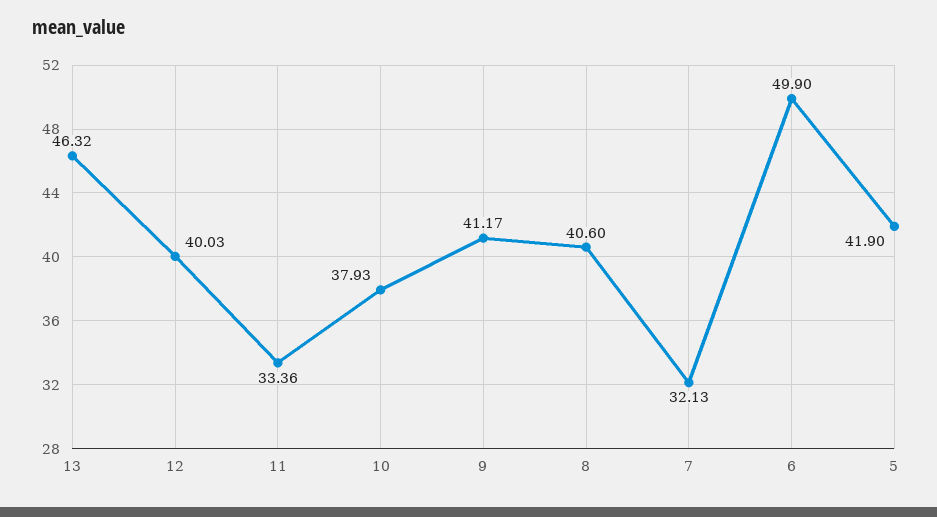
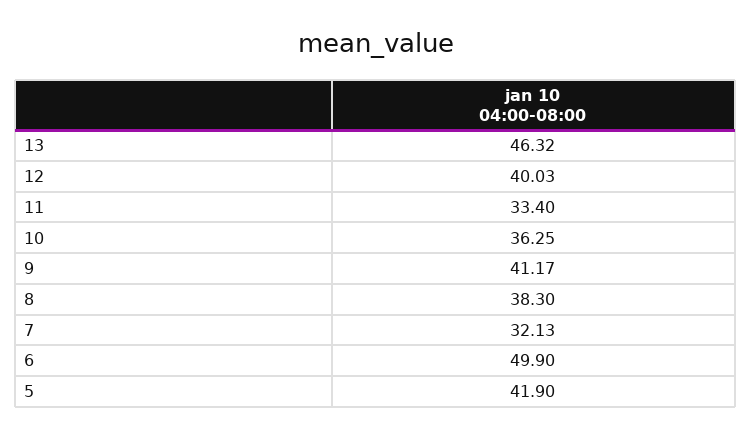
11: 33.36 -> 33.4
10: 37.93 -> 36.25
8: 40.6 -> 38.3

